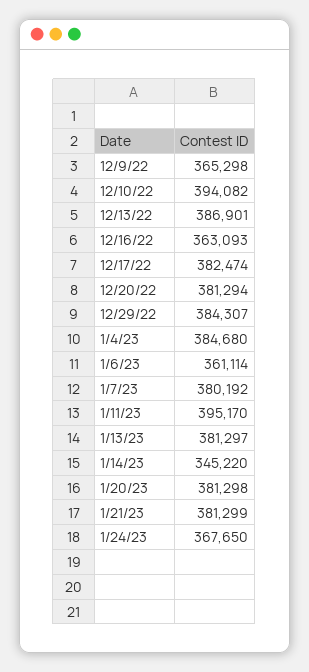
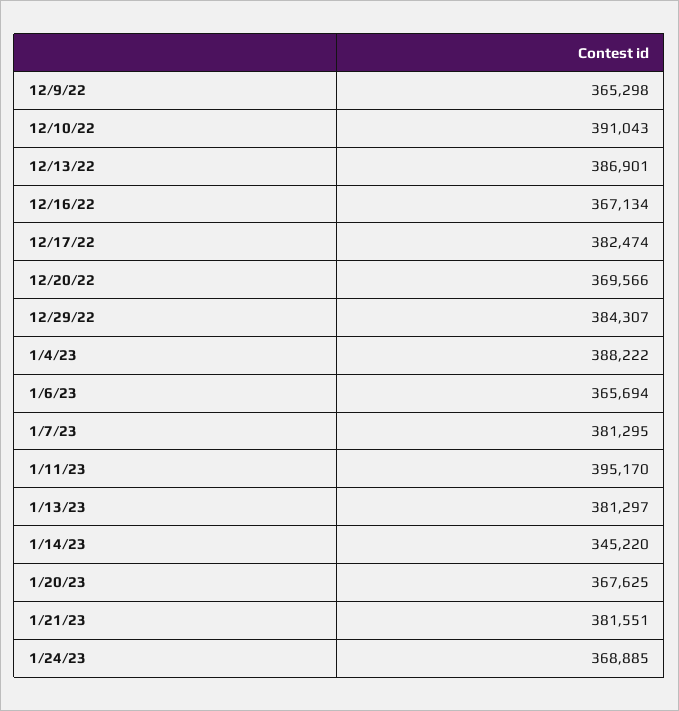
12/10/22: 394082 -> 391043
12/16/22: 363093 -> 367134
12/20/22: 381294 -> 369566
1/4/23: 384680 -> 388222
1/6/23: 361114 -> 365694
1/7/23: 380192 -> 381295
1/20/23: 381298 -> 367625
1/21/23: 381299 -> 381551
1/24/23: 367650 -> 368885

